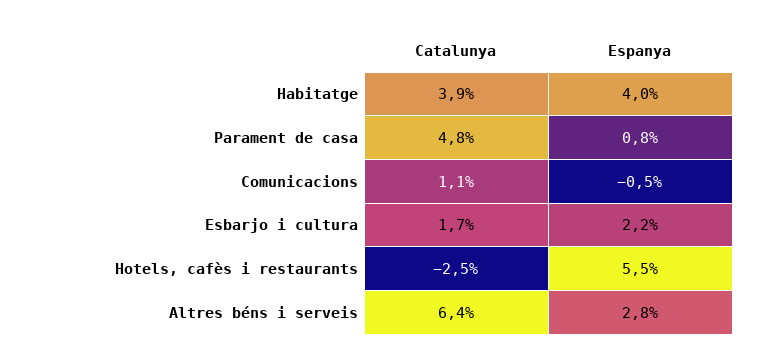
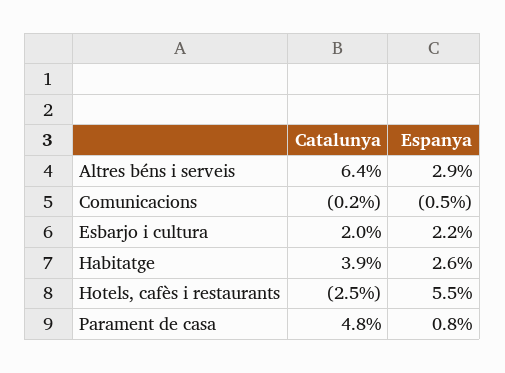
Espanya, Habitatge: 4 -> 2.6
Catalunya, Comunicacions: 1.1 -> -0.2
Catalunya, Esbarjo i cultura: 1.7 -> 2
Espanya, Altres béns i serveis: 2.8 -> 2.9

